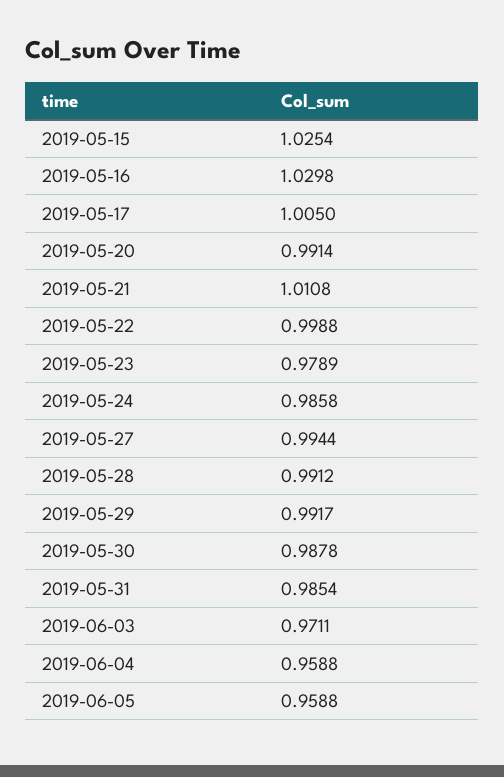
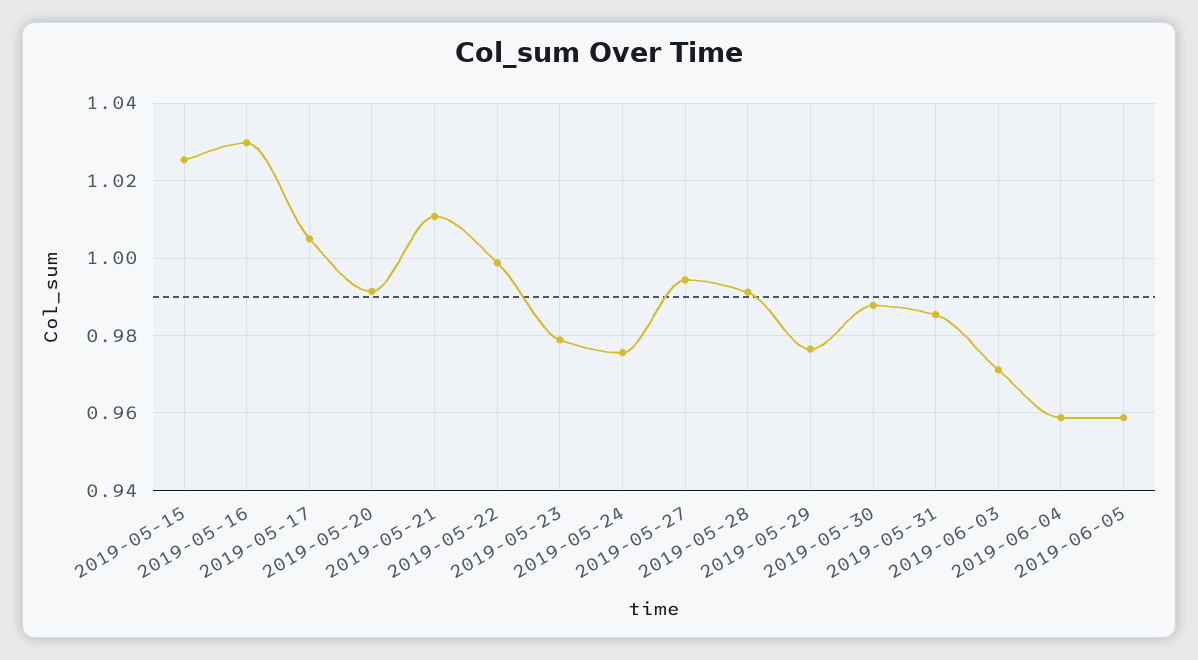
2019-05-24: 0.9858 -> 0.976
2019-05-29: 0.9917 -> 0.976

